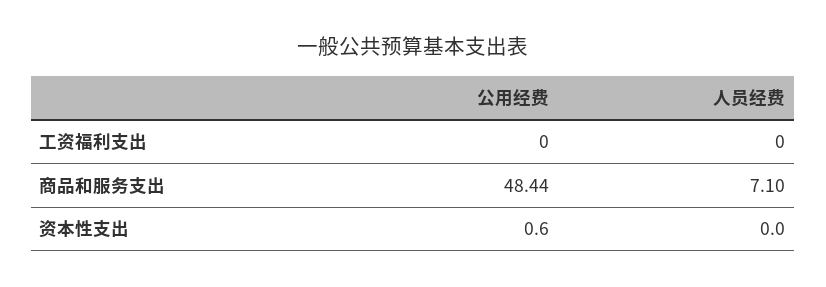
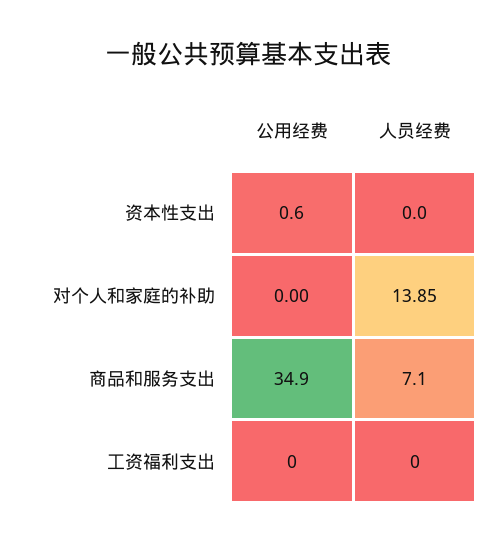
公用经费, 商品和服务支出: 48.44 -> 34.9
公用经费, 对个人和家庭的补助: none -> 0
人员经费, 对个人和家庭的补助: none -> 13.85

